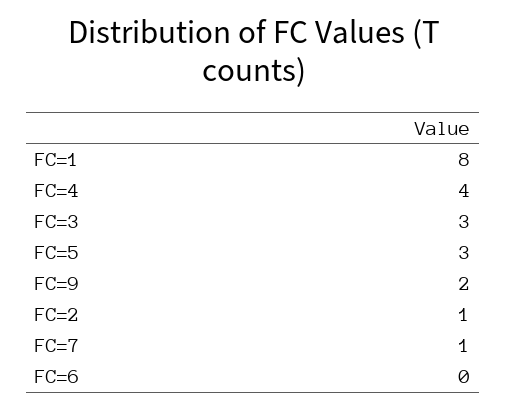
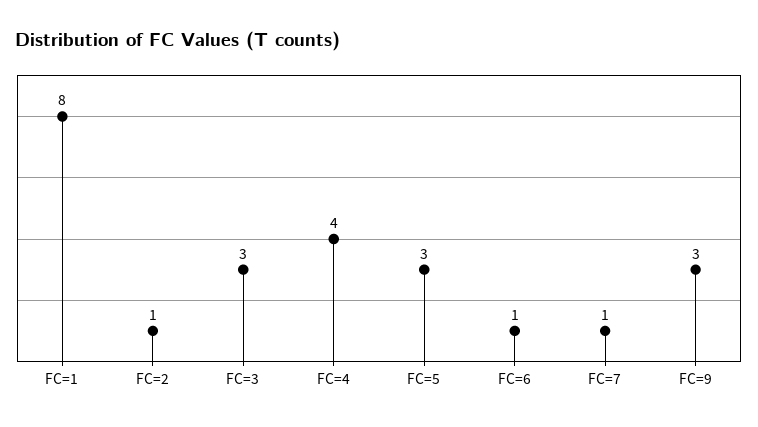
FC=9: 2 -> 3
FC=6: 0 -> 1

